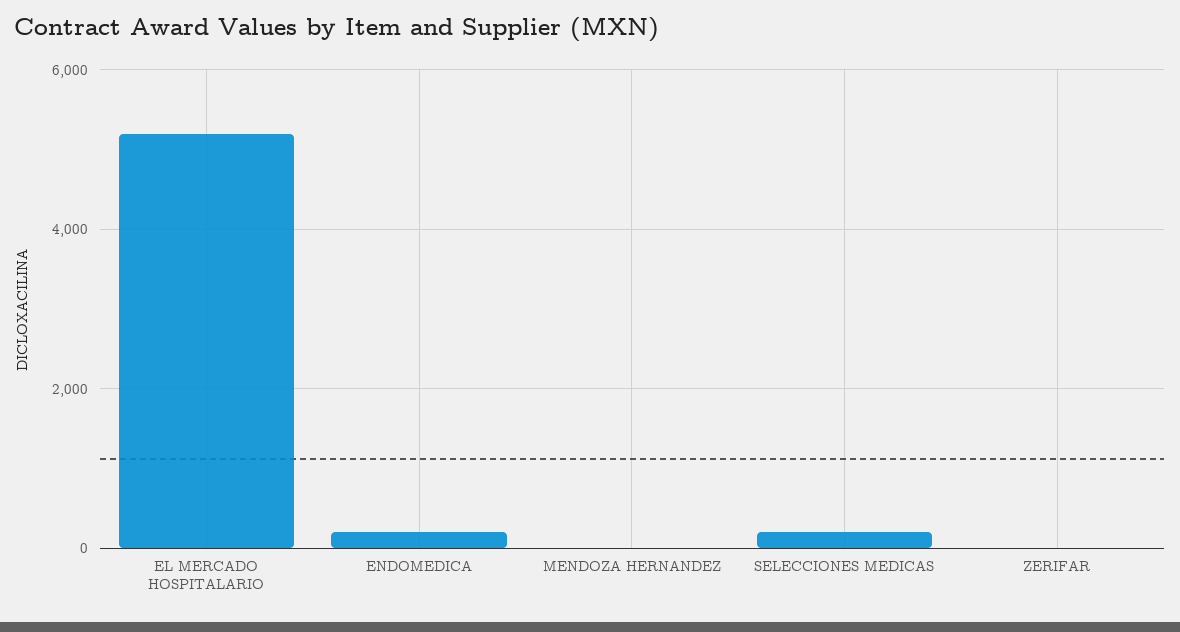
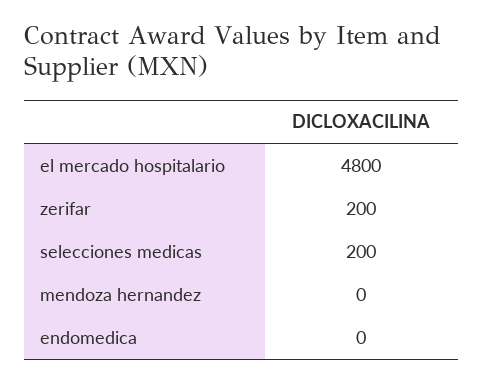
EL MERCADO HOSPITALARIO: 5200 -> 4800
ENDOMEDICA: 200 -> 0
ZERIFAR: 0 -> 200

